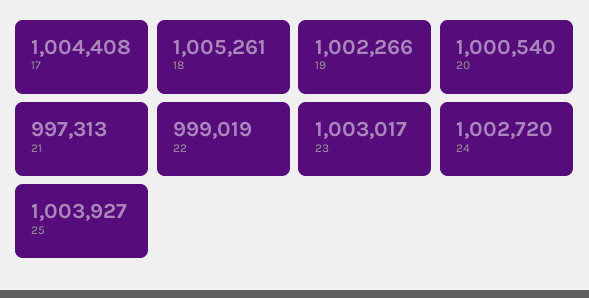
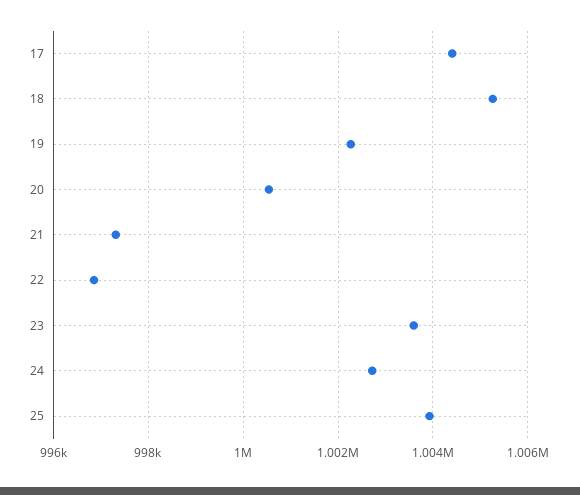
22: 999019 -> 996800
23: 1003017 -> 1003600

